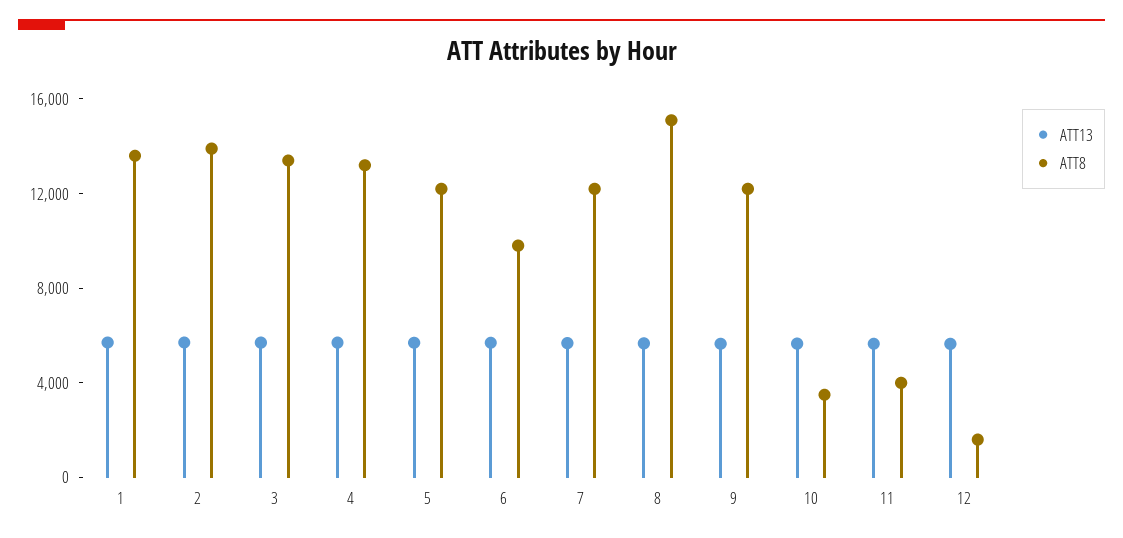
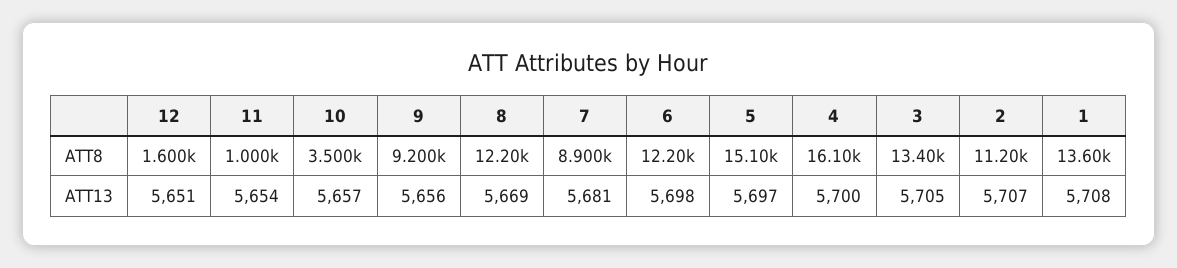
ATT8, 2: 14000 -> 11200
ATT8, 4: 13000 -> 16100
ATT8, 5: 12000 -> 15100
ATT8, 6: 10000 -> 12200
ATT8, 7: 12000 -> 8900
ATT8, 8: 15000 -> 12200
ATT8, 9: 12000 -> 9200
ATT8, 11: 4000 -> 1000

